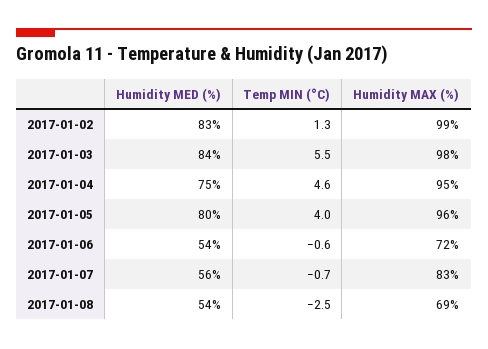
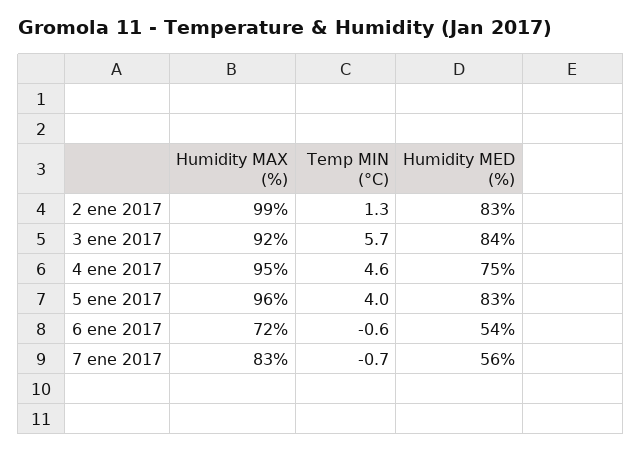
Temp MIN (°C), 2017-01-03: 5.5 -> 5.7
Humidity MAX (%), 2017-01-03: 98 -> 92
Humidity MED (%), 2017-01-05: 80 -> 83
Humidity MED (%), 2017-01-08: 54 -> none
Temp MIN (°C), 2017-01-08: -2.5 -> none
Humidity MAX (%), 2017-01-08: 69 -> none

